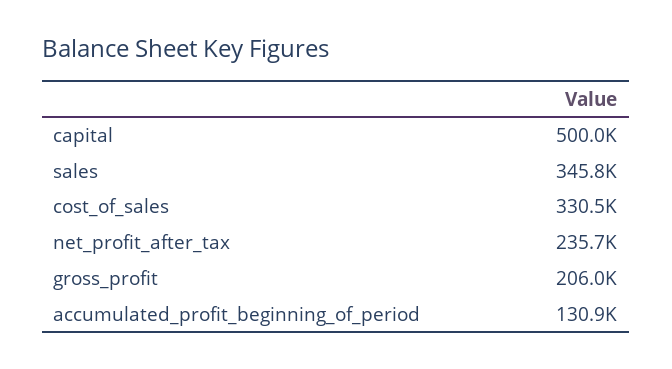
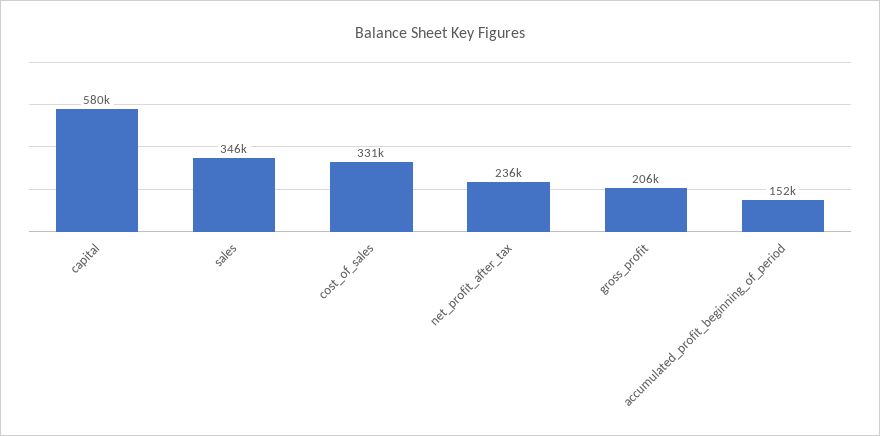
capital: 500000 -> 580000
accumulated_profit_beginning_of_period: 130900 -> 152000

